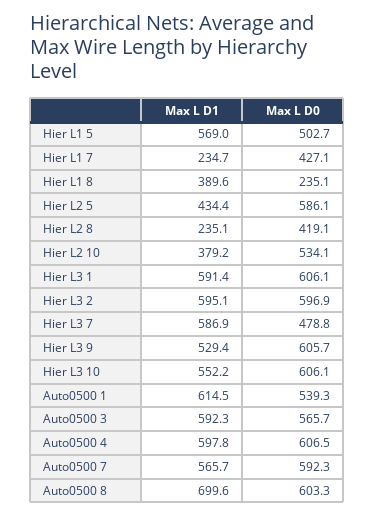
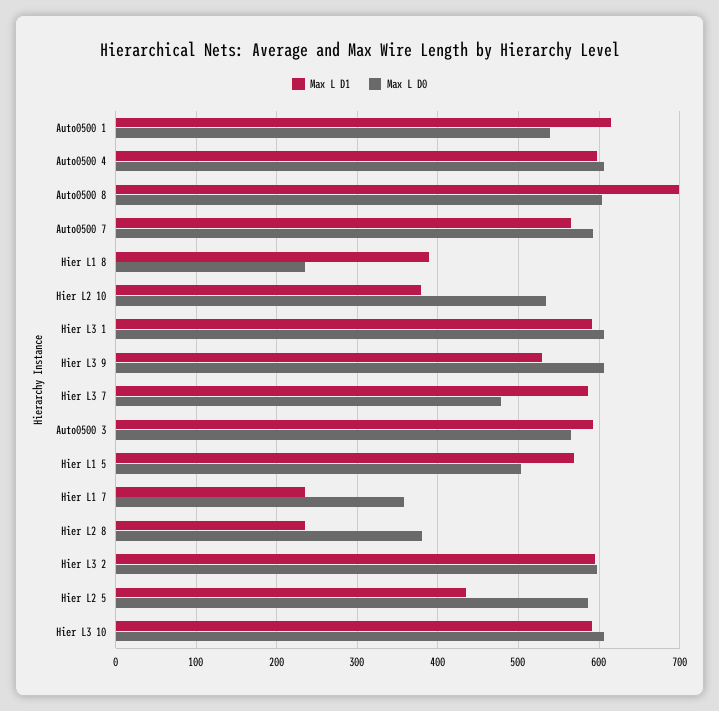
Max L D0, Hier L1 7: 427.1 -> 360
Max L D0, Hier L2 8: 419.1 -> 380
Max L D1, Hier L3 10: 552.2 -> 590

